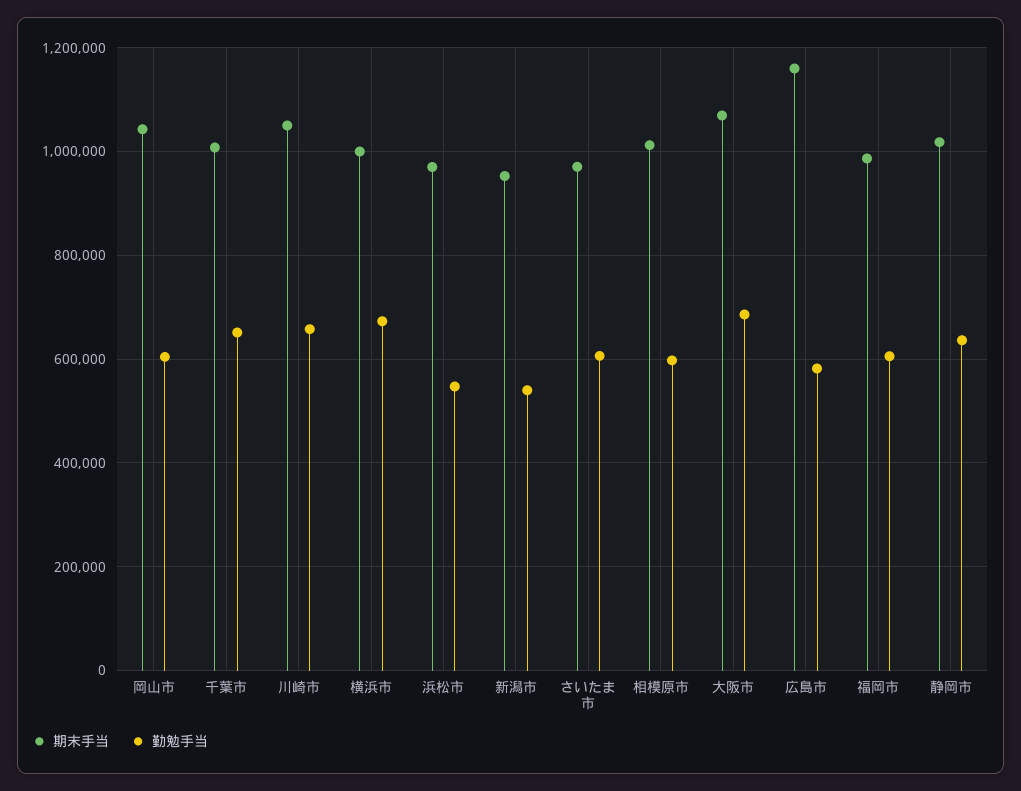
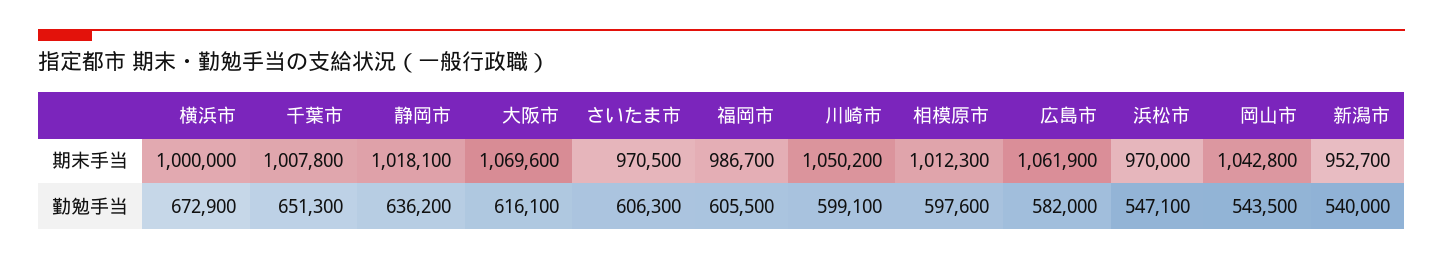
勤勉手当, 岡山市: 600000 -> 543500
勤勉手当, 川崎市: 660000 -> 599100
勤勉手当, 大阪市: 680000 -> 616100
期末手当, 広島市: 1160000 -> 1061900

